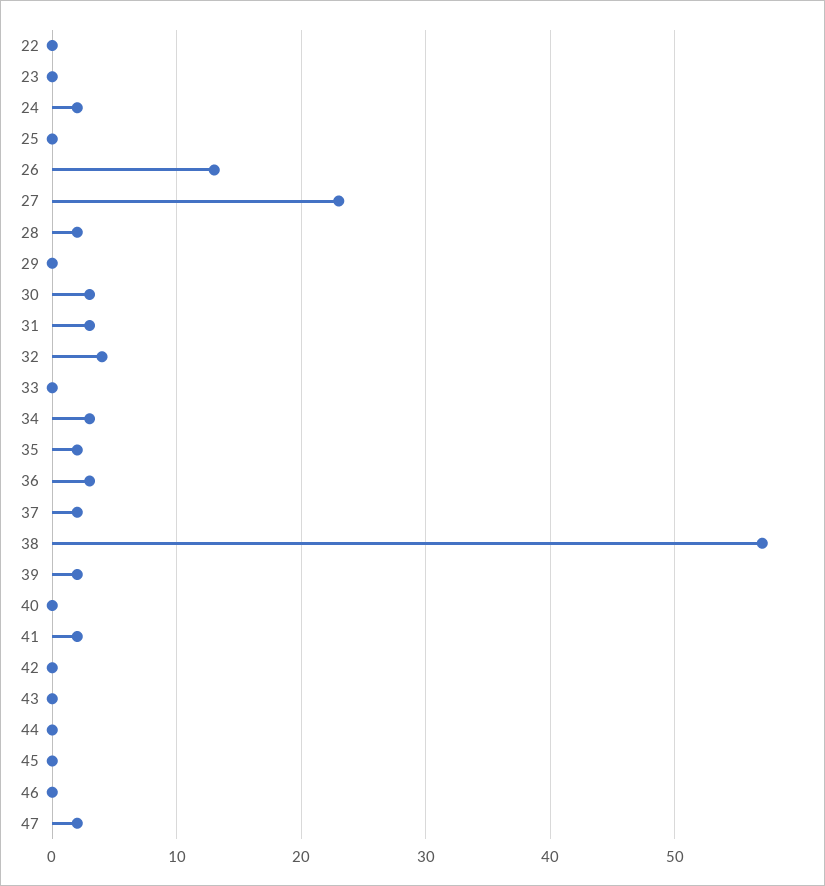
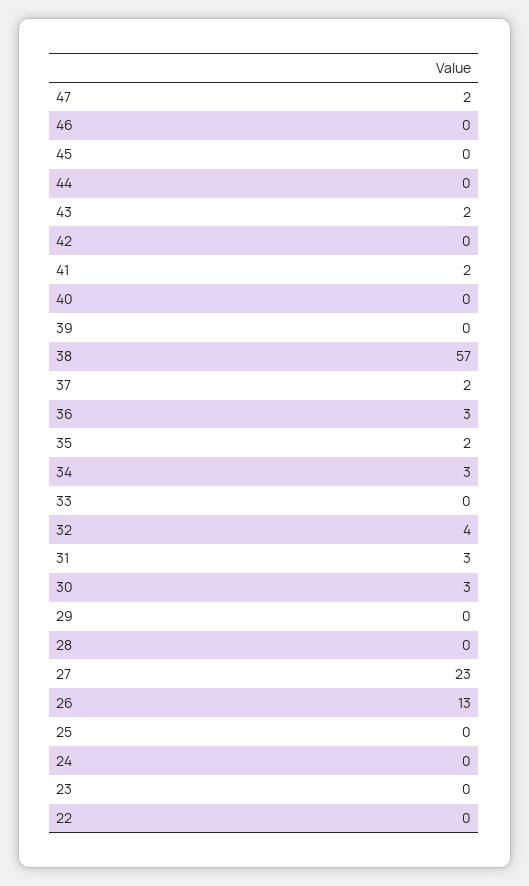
24: 2 -> 0
28: 2 -> 0
39: 2 -> 0
43: 0 -> 2

